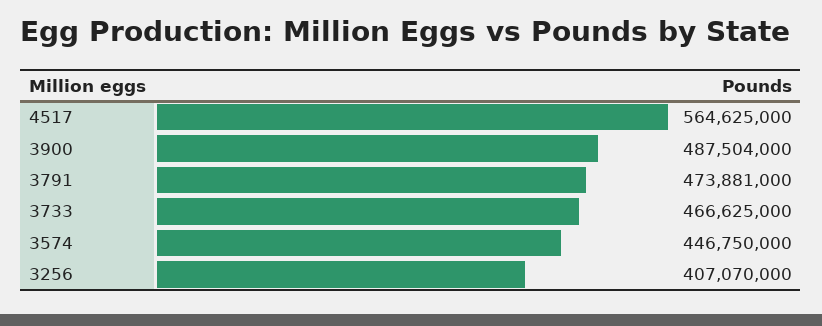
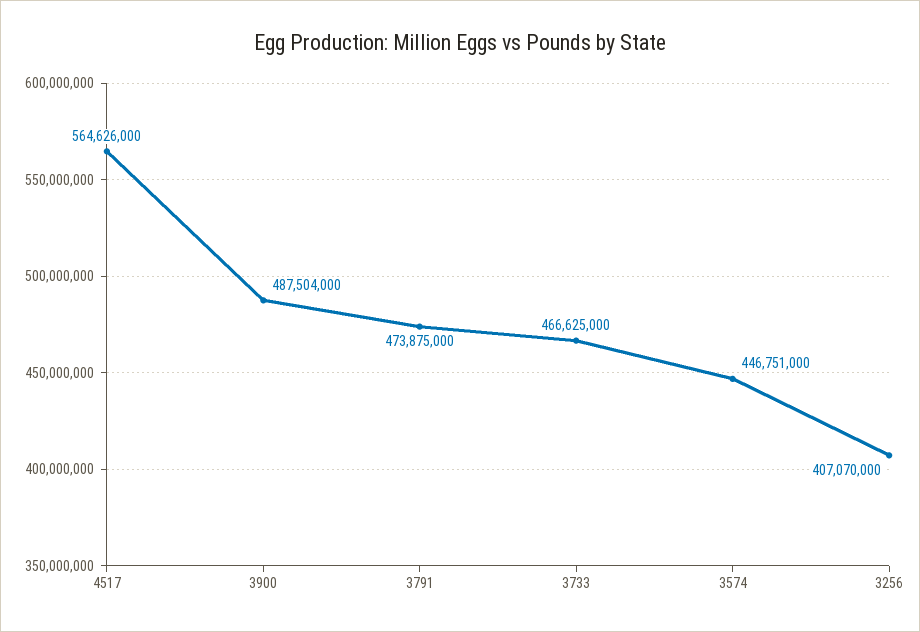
4517: 564625000 -> 564626000
3791: 473881000 -> 473875000
3574: 446750000 -> 446751000

